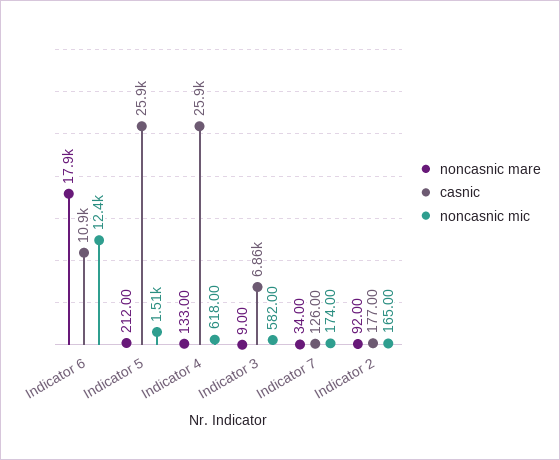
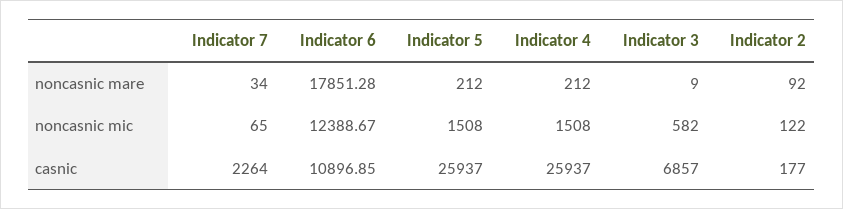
noncasnic mare, Indicator 4: 133 -> 212
noncasnic mic, Indicator 4: 618 -> 1508
casnic, Indicator 7: 126 -> 2264
noncasnic mic, Indicator 7: 174 -> 65
noncasnic mic, Indicator 2: 165 -> 122

